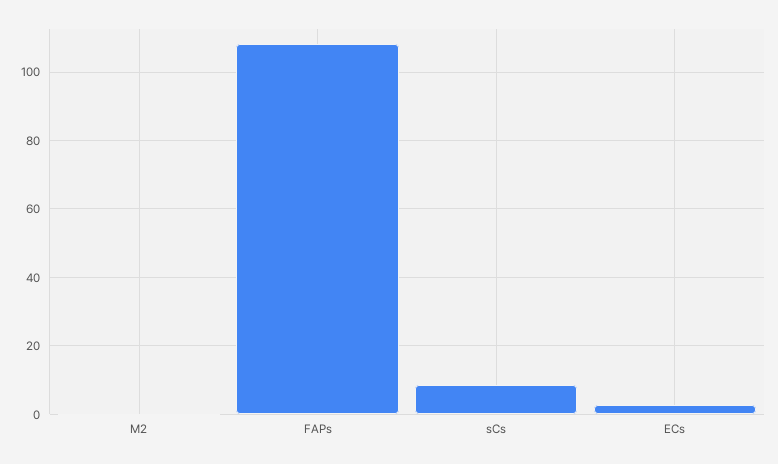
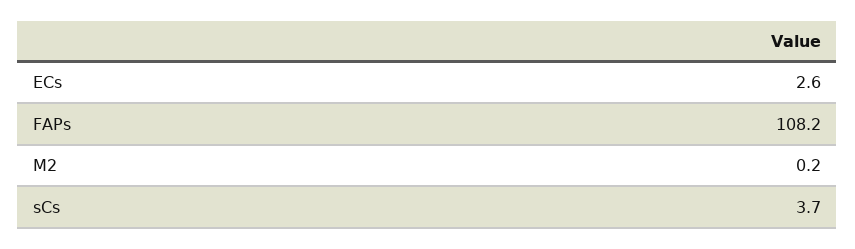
sCs: 8 -> 3.7

